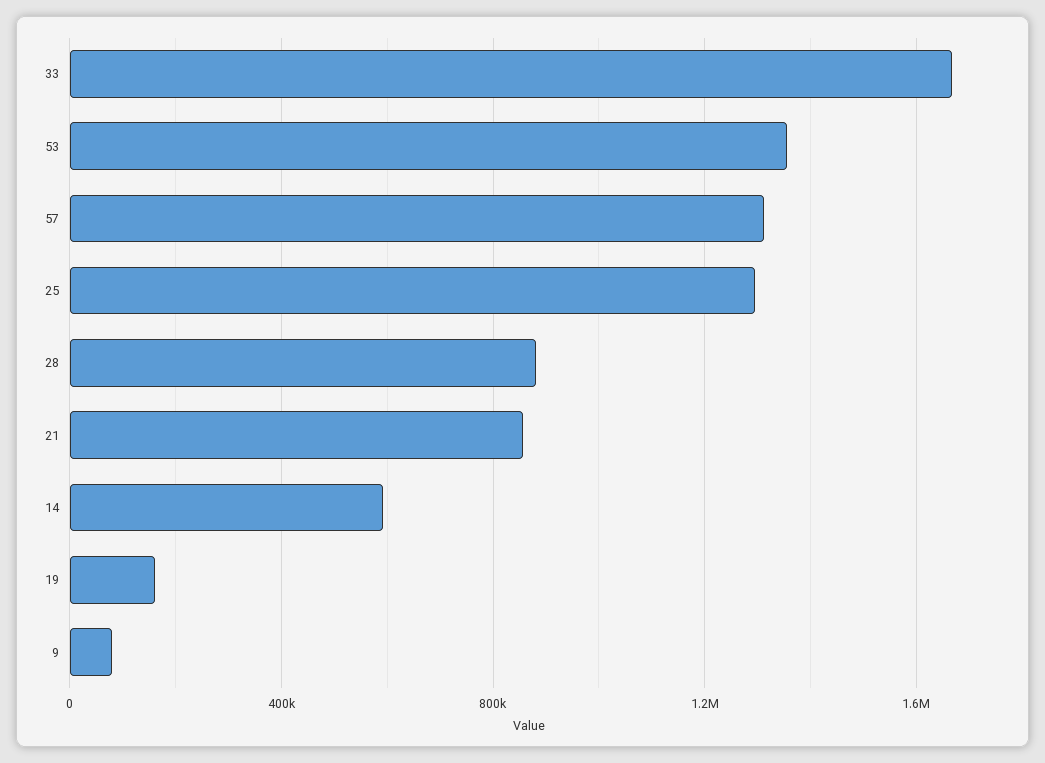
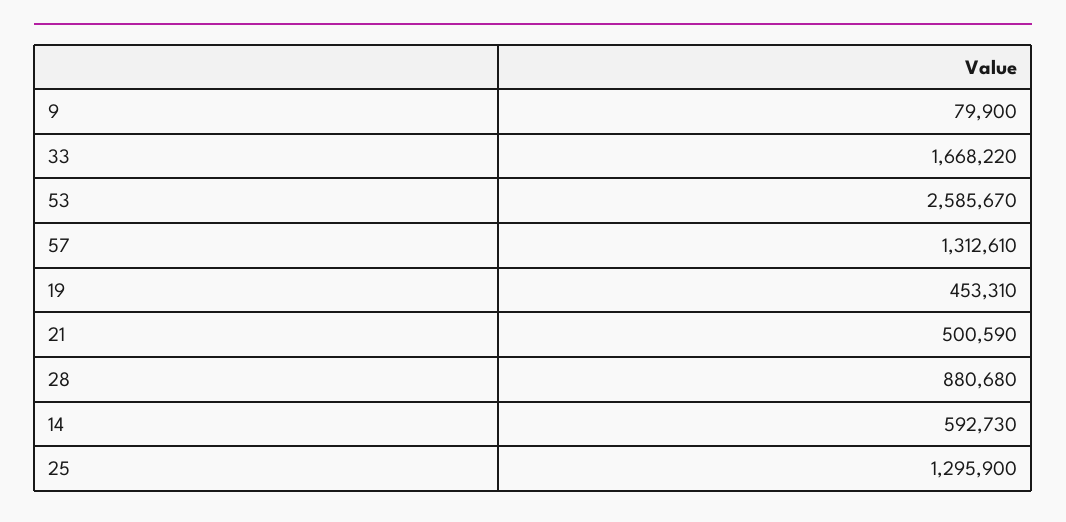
53: 1350000 -> 2585670
21: 850000 -> 500590
19: 150000 -> 453310

